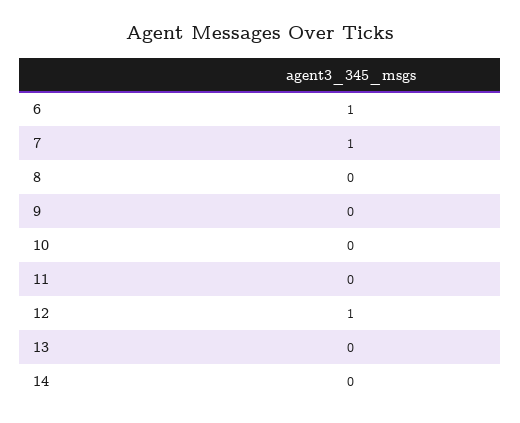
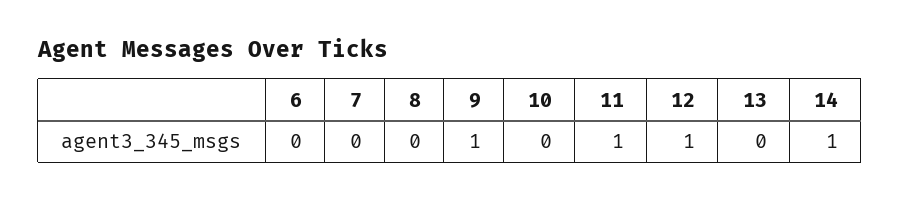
6: 1 -> 0
7: 1 -> 0
9: 0 -> 1
11: 0 -> 1
14: 0 -> 1

